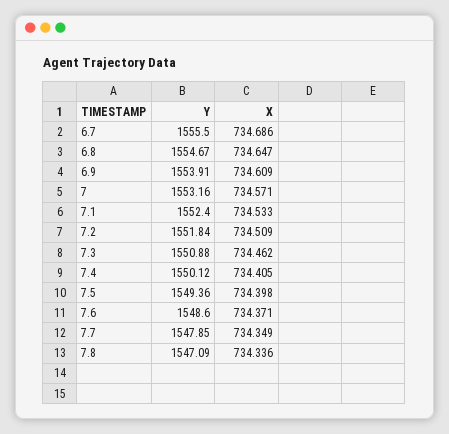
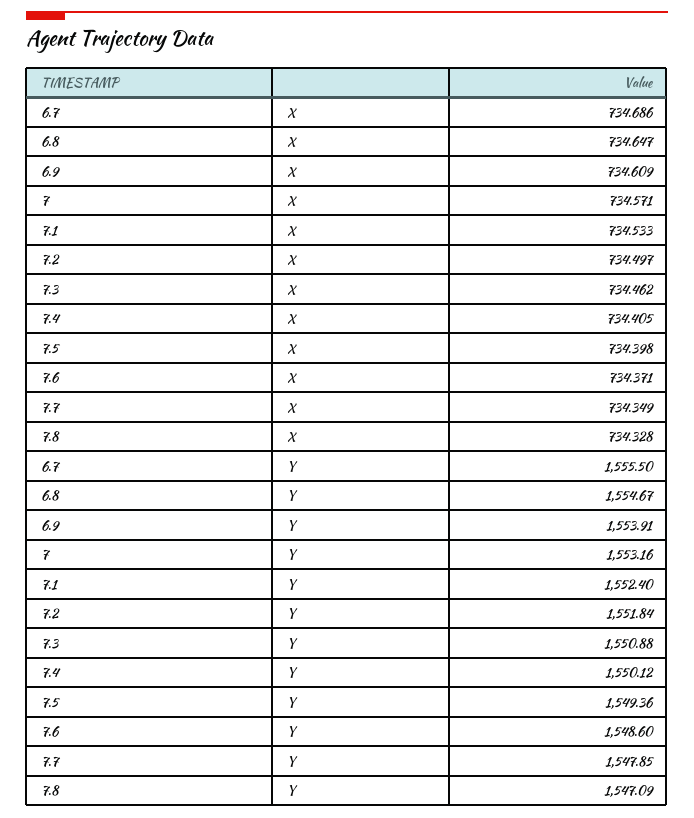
X, 7.2: 734.509 -> 734.497
X, 7.8: 734.336 -> 734.328

